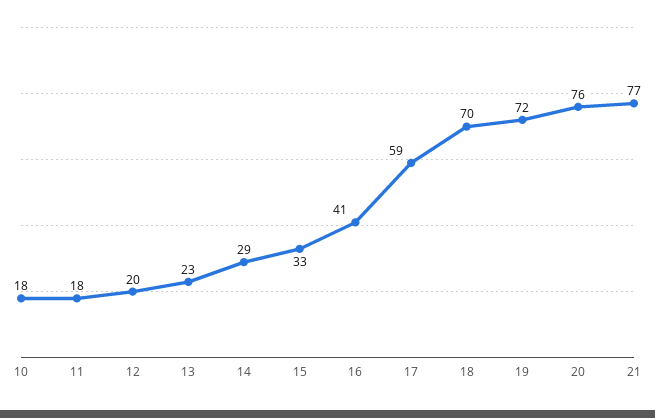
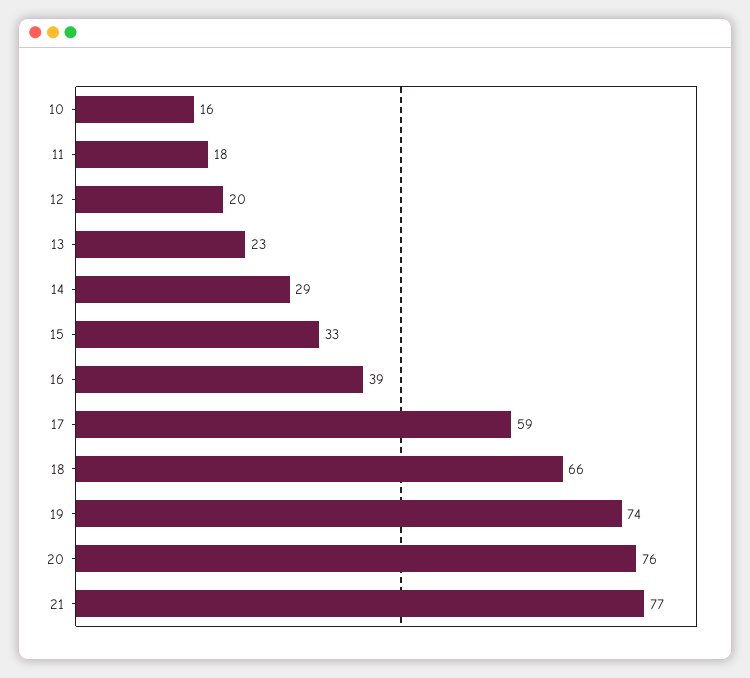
10: 18 -> 16
16: 41 -> 39
18: 70 -> 66
19: 72 -> 74

